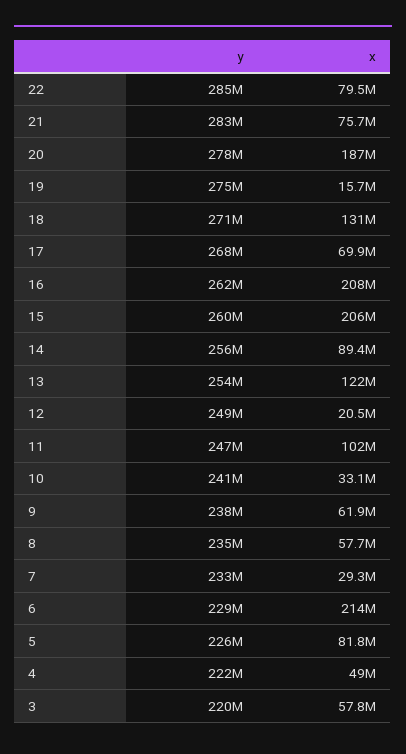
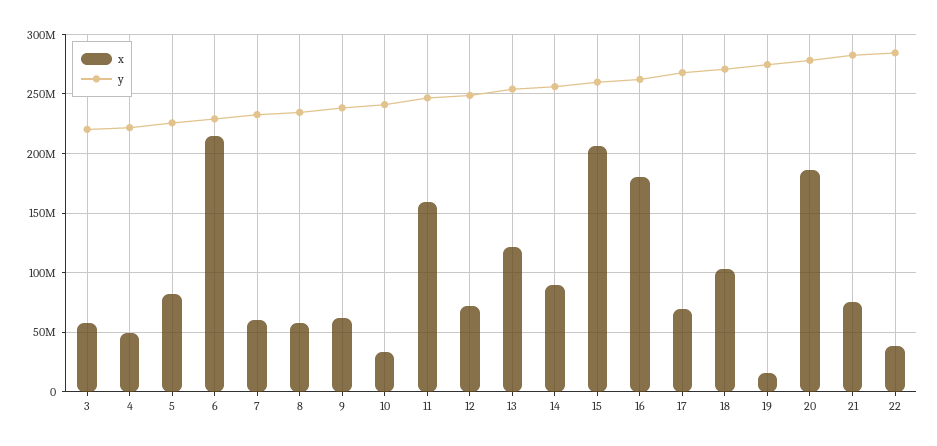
x, 22: 79500000 -> 40000000
x, 18: 131000000 -> 100000000
x, 16: 208000000 -> 180000000
x, 12: 20500000 -> 70000000
x, 11: 102000000 -> 160000000
x, 7: 29300000 -> 60000000

